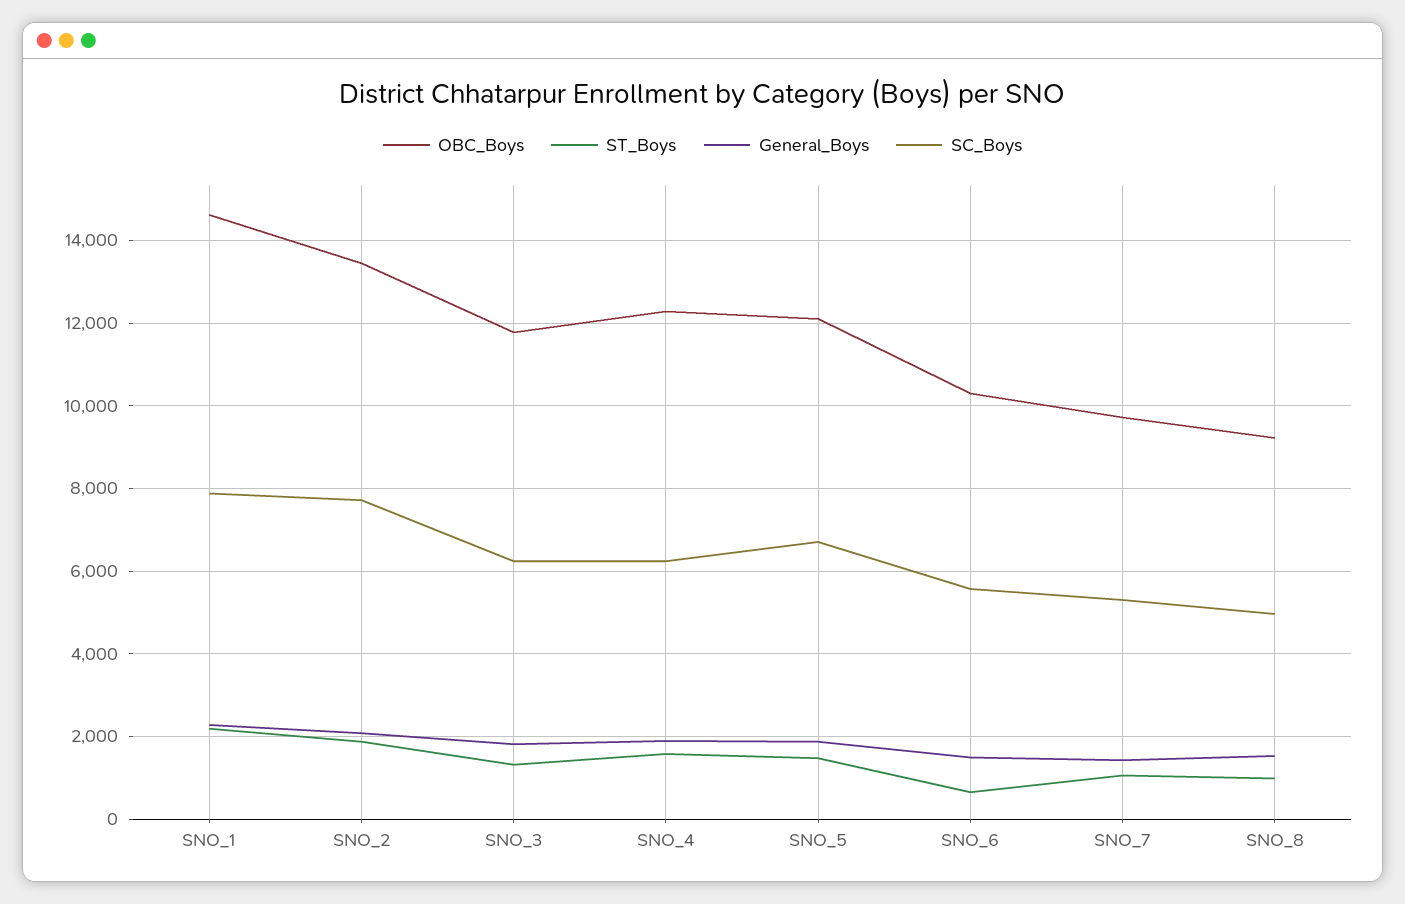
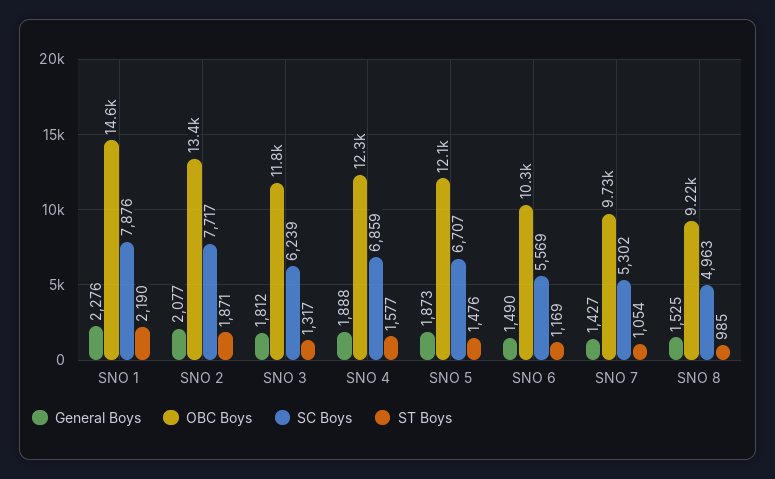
SC_Boys, SNO_4: 6200 -> 6859
ST_Boys, SNO_6: 600 -> 1169

